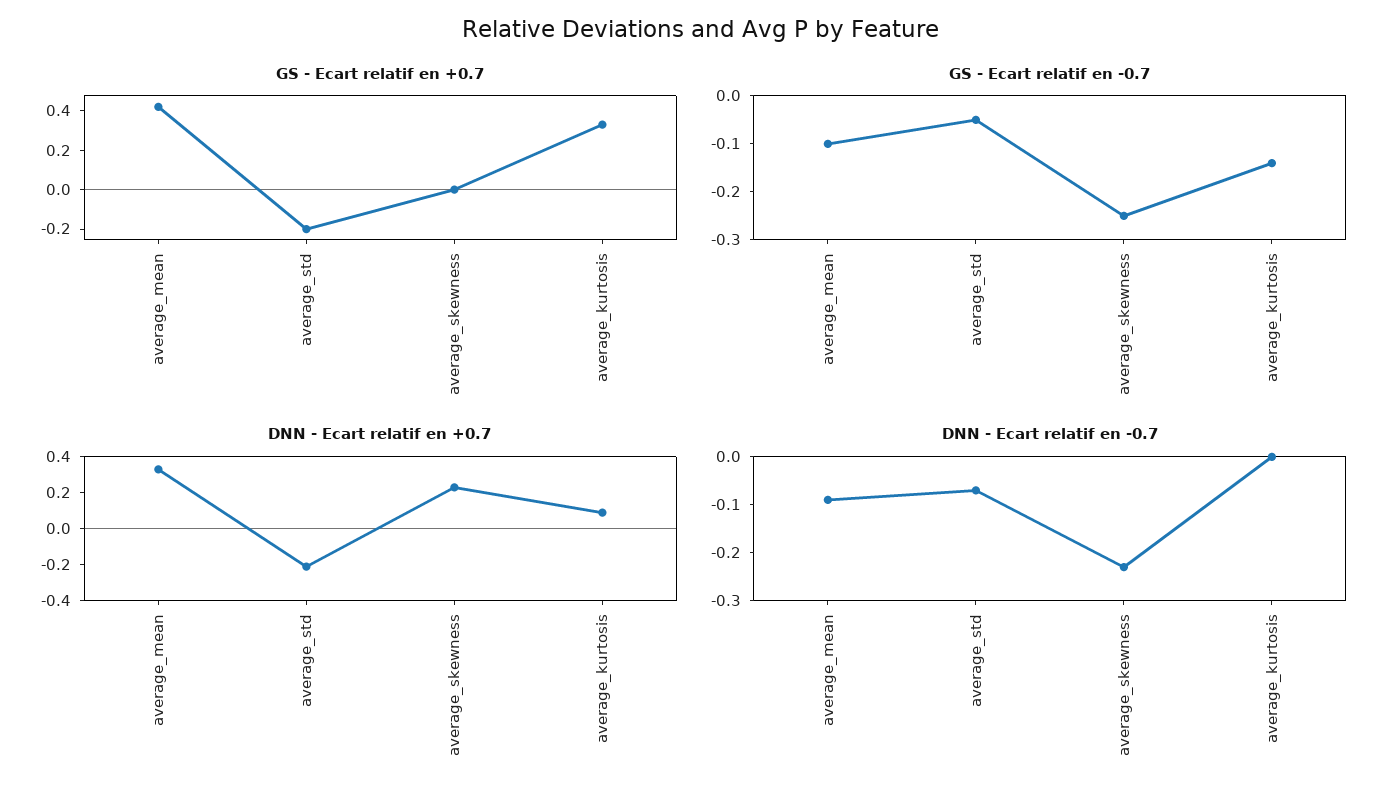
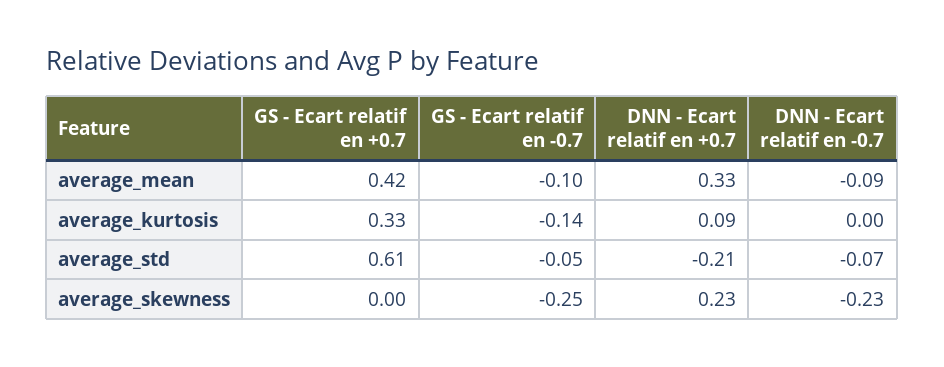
GS - Ecart relatif en +0.7, average_std: -0.2 -> 0.61

